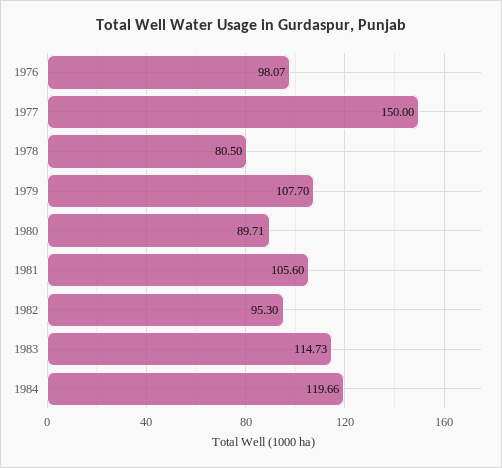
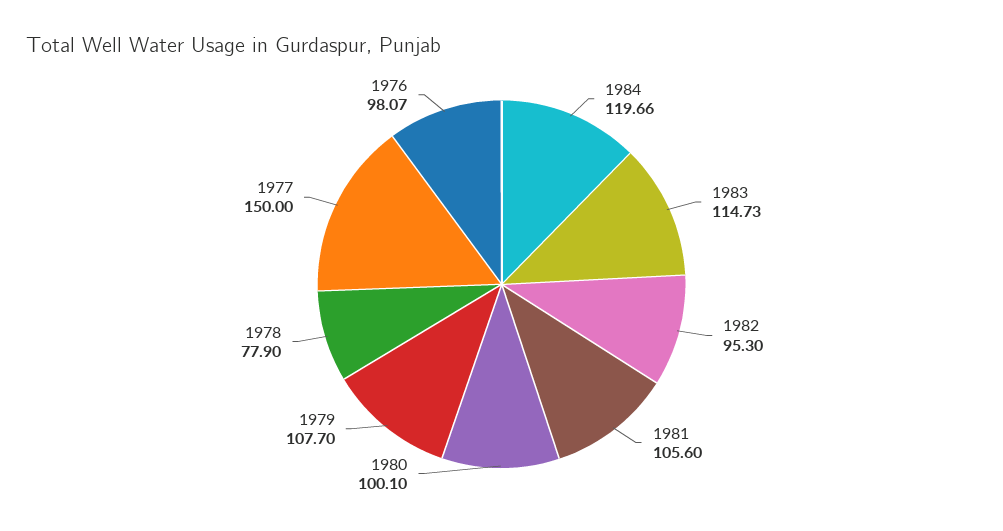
1978: 80.5 -> 77.9
1980: 89.71 -> 100.1

